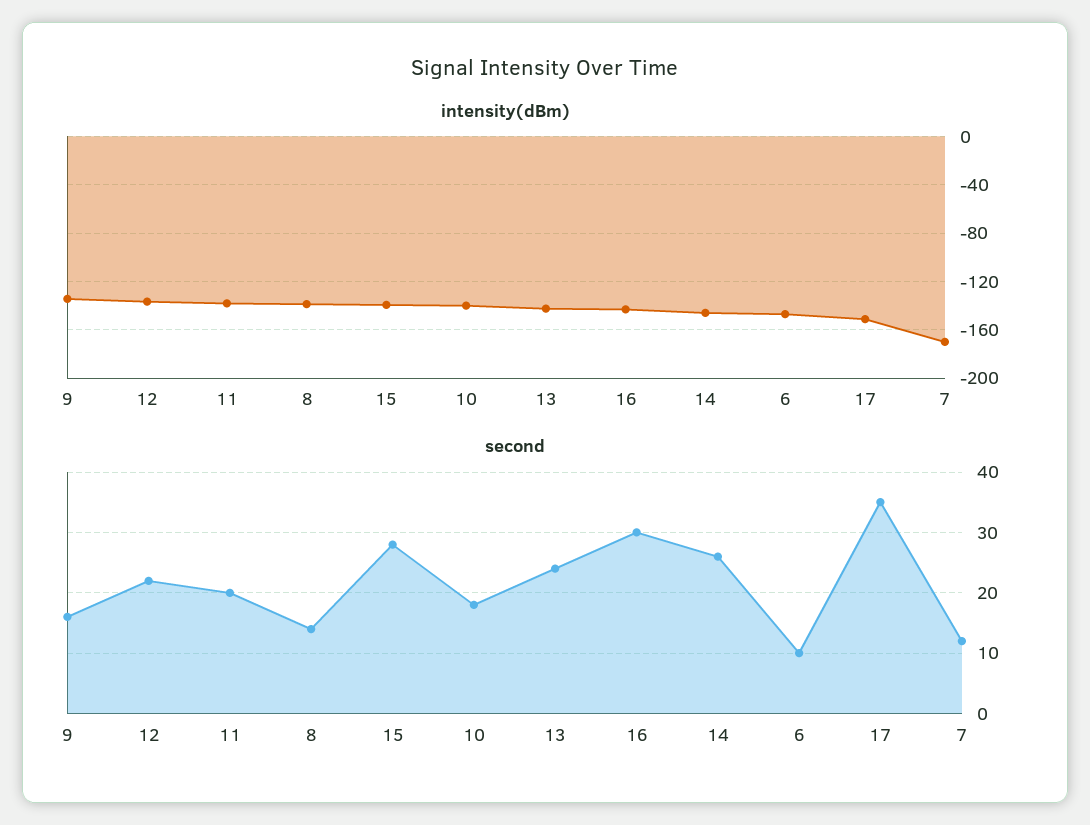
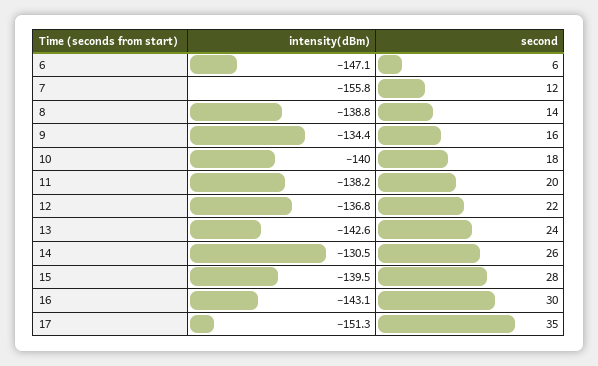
intensity(dBm), 14: -145 -> -130.5
intensity(dBm), 7: -170 -> -155.8
second, 6: 10 -> 6

